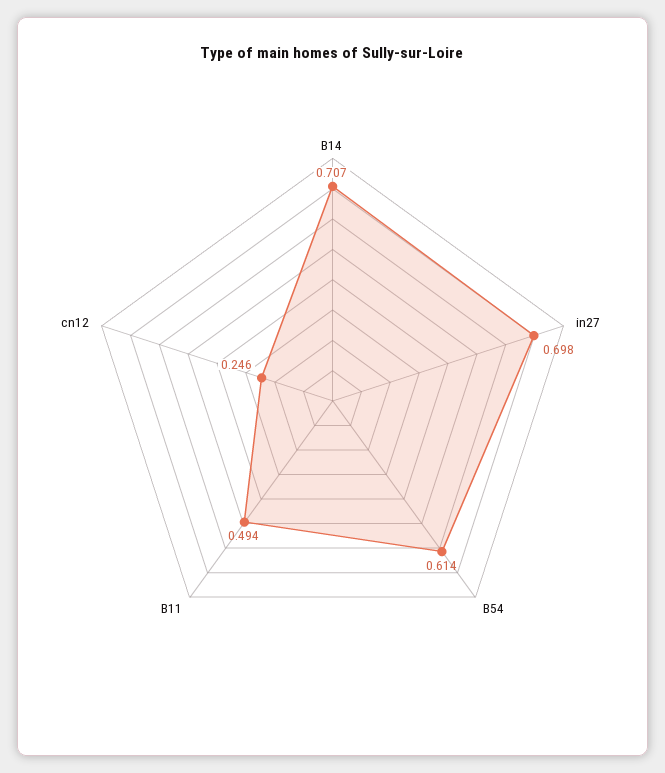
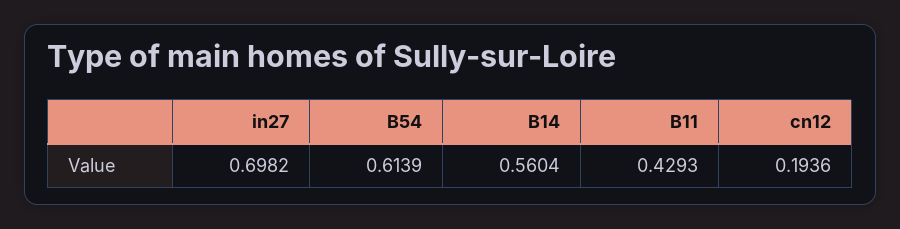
B14: 0.707 -> 0.5604
B11: 0.494 -> 0.4293
cn12: 0.246 -> 0.1936

